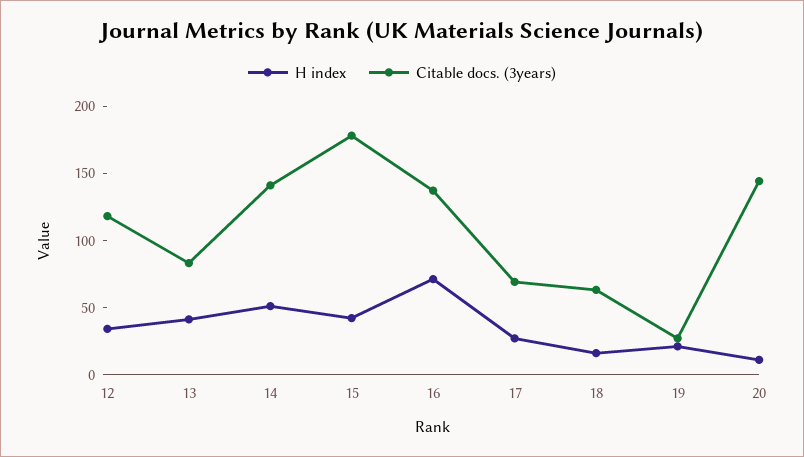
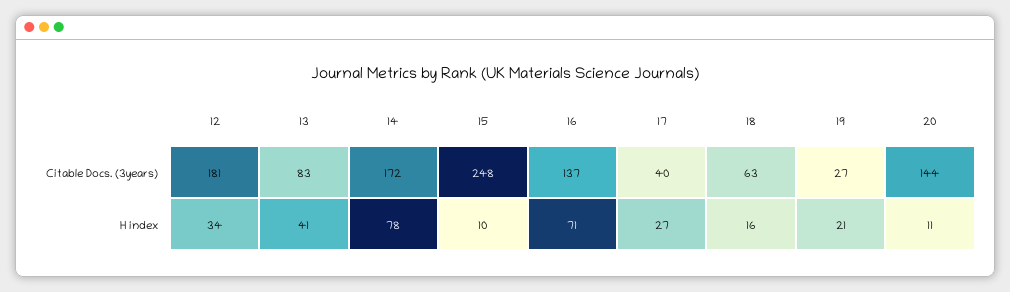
Citable docs. (3years), 12: 120 -> 181
H index, 14: 50 -> 78
Citable docs. (3years), 14: 140 -> 172
H index, 15: 40 -> 10
Citable docs. (3years), 15: 180 -> 248
Citable docs. (3years), 17: 70 -> 40

